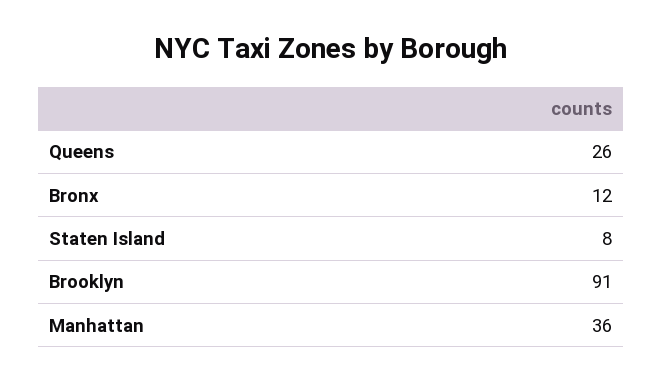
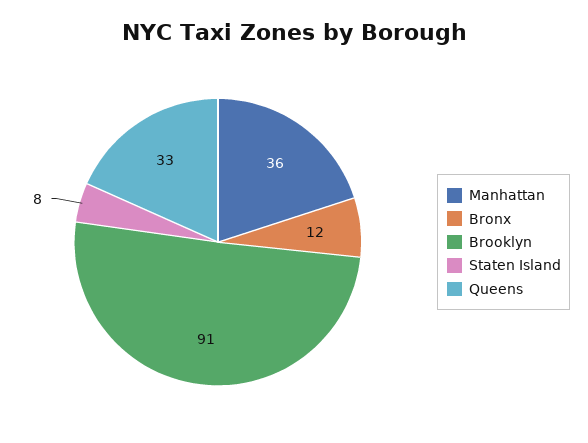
Queens: 26 -> 33

